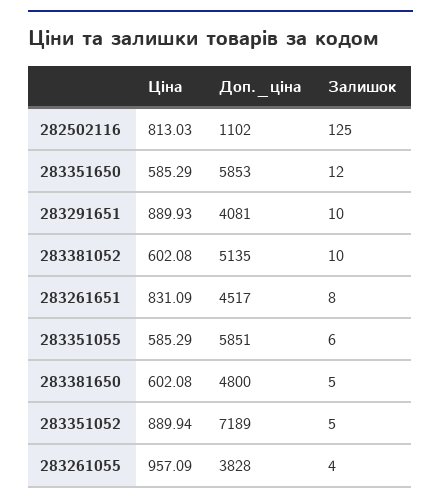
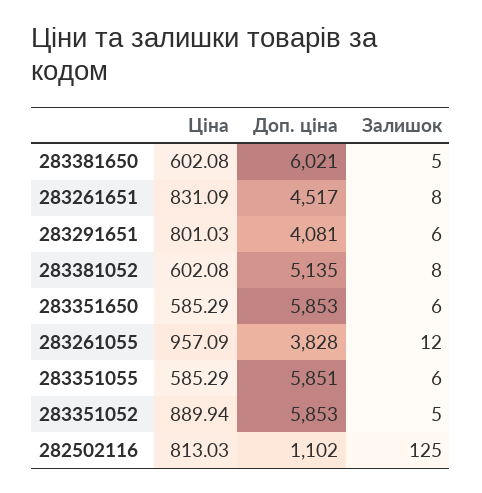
Залишок, 283351650: 12 -> 6
Ціна, 283291651: 889.93 -> 801.03
Залишок, 283291651: 10 -> 6
Залишок, 283381052: 10 -> 8
Доп._ціна, 283381650: 4800 -> 6021
Доп._ціна, 283351052: 7189 -> 5853
Залишок, 283261055: 4 -> 12

